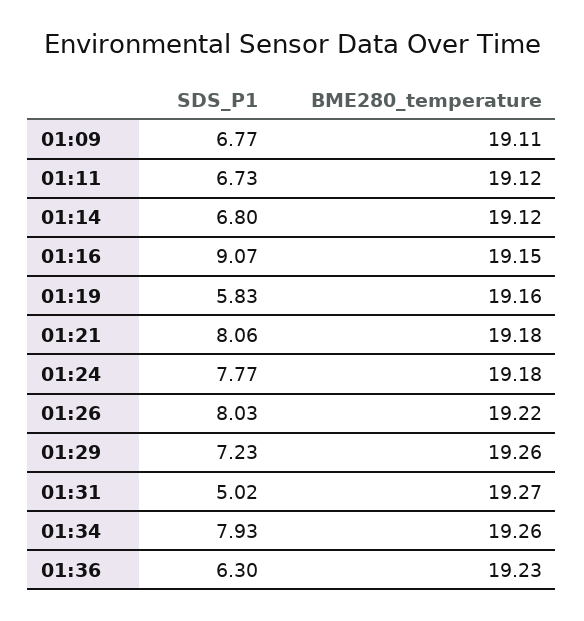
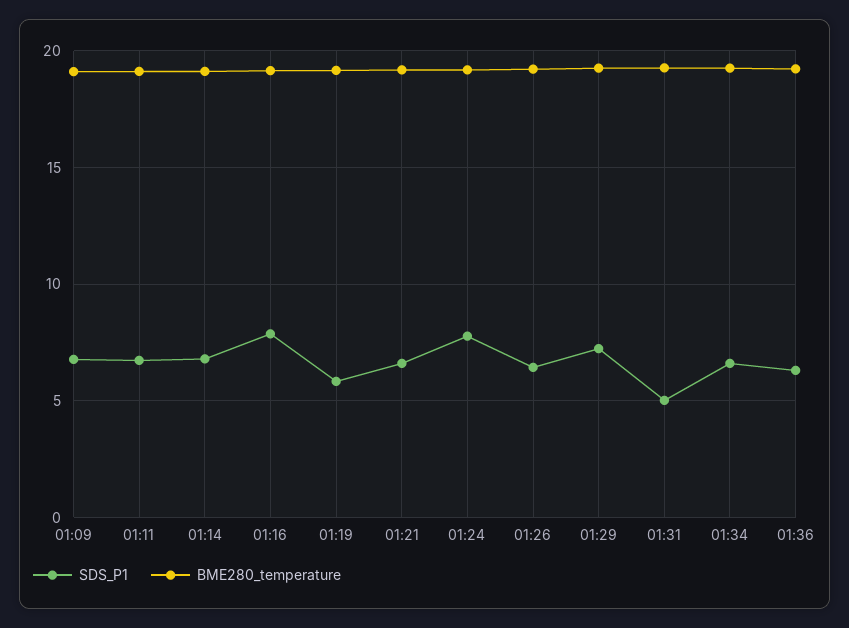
SDS_P1, 01:16: 9.07 -> 8
SDS_P1, 01:21: 8.06 -> 6.5
SDS_P1, 01:26: 8.03 -> 6.5
SDS_P1, 01:34: 7.93 -> 6.5

